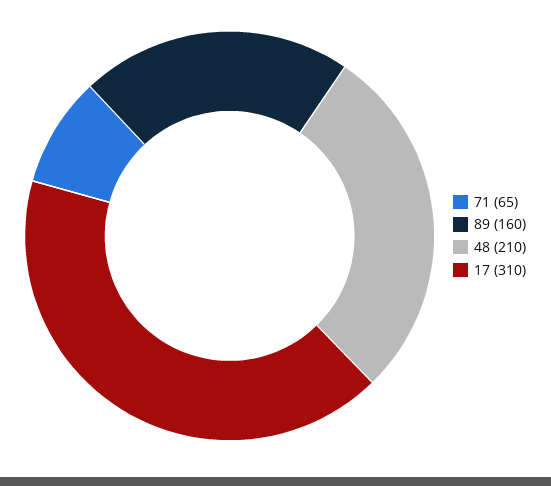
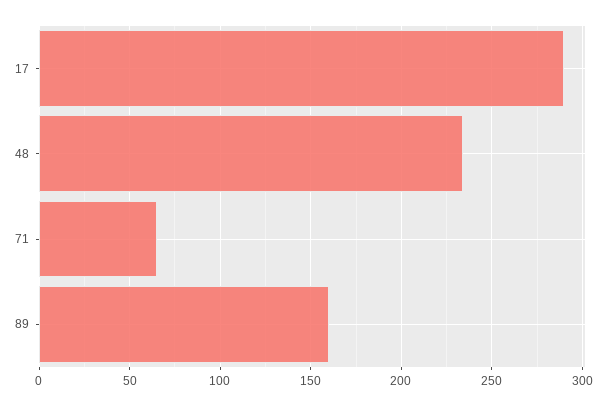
48: 210 -> 235
17: 310 -> 290

